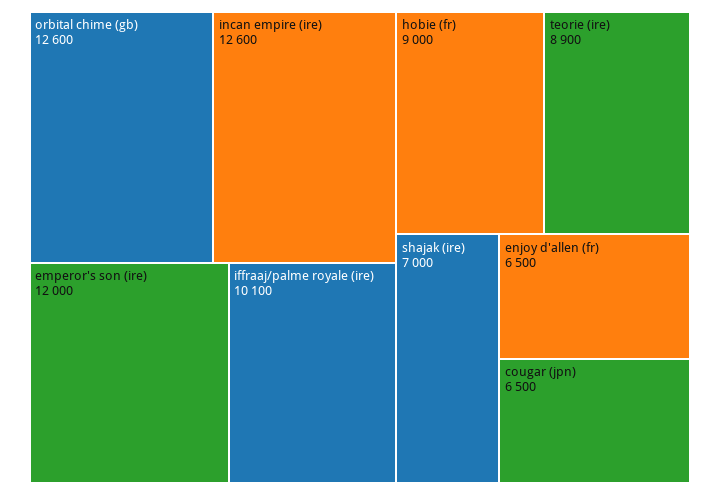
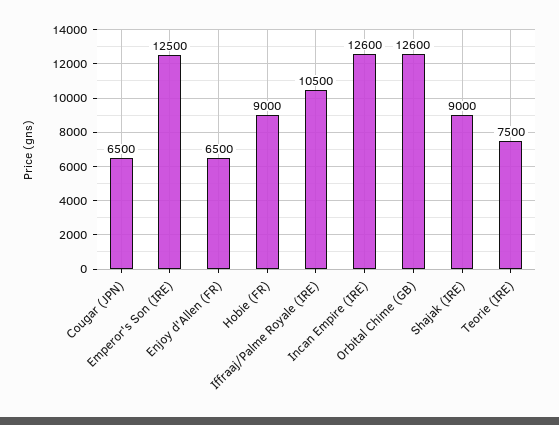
emperor's son (ire): 12000 -> 12500
iffraaj/palme royale (ire): 10100 -> 10500
teorie (ire): 8900 -> 7500
shajak (ire): 7000 -> 9000

